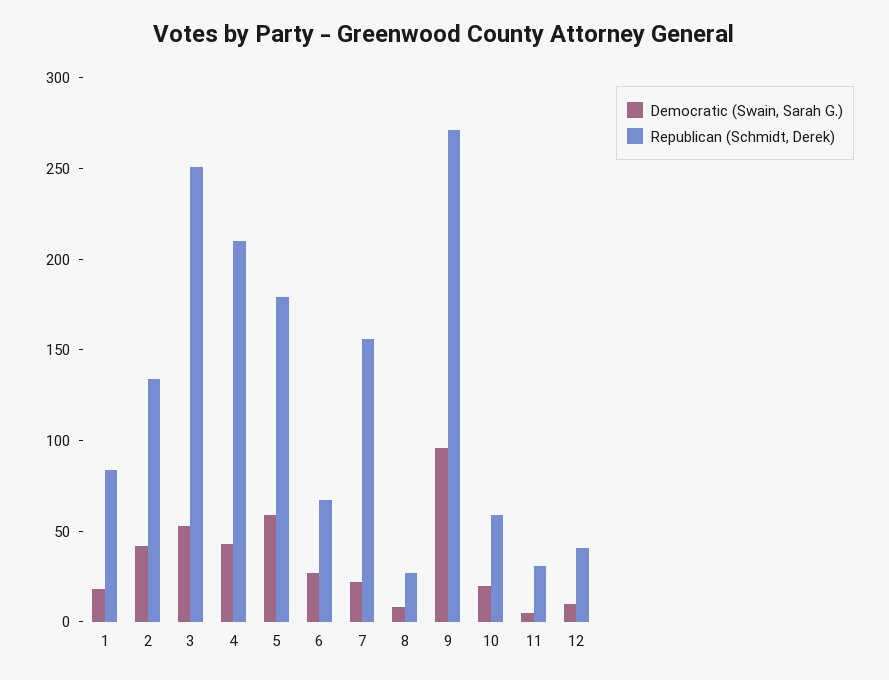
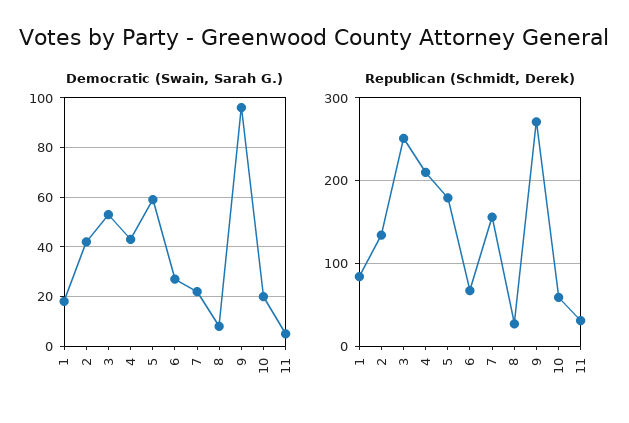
Democratic (Swain, Sarah G.), 12: 10 -> none
Republican (Schmidt, Derek), 12: 40 -> none

